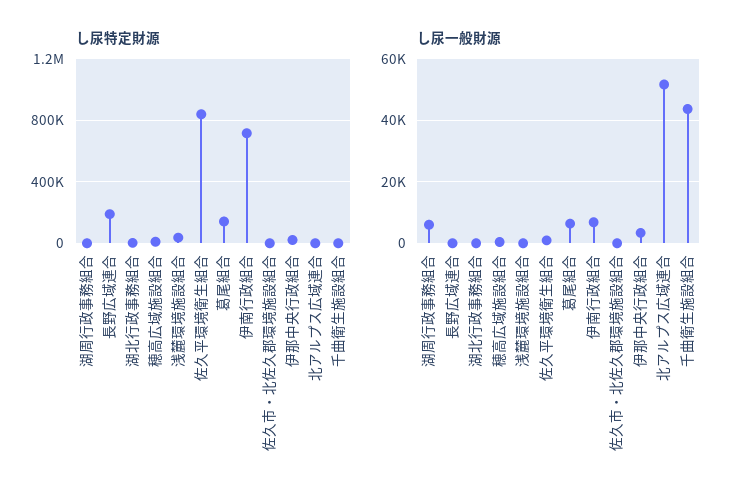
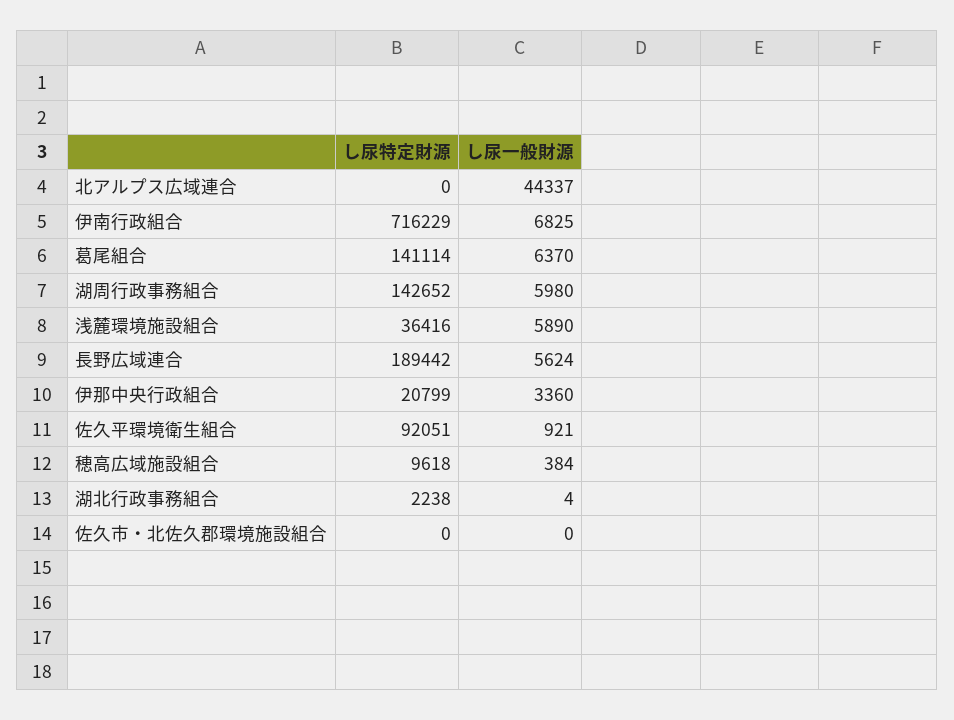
し尿特定財源, 湖周行政事務組合: 0 -> 142652
し尿特定財源, 佐久平環境衛生組合: 850000 -> 92051
し尿特定財源, 千曲衛生施設組合: 0 -> none
し尿一般財源, 長野広域連合: 0 -> 5624
し尿一般財源, 浅麓環境施設組合: 0 -> 5890
し尿一般財源, 北アルプス広域連合: 52000 -> 44337
し尿一般財源, 千曲衛生施設組合: 44000 -> none

